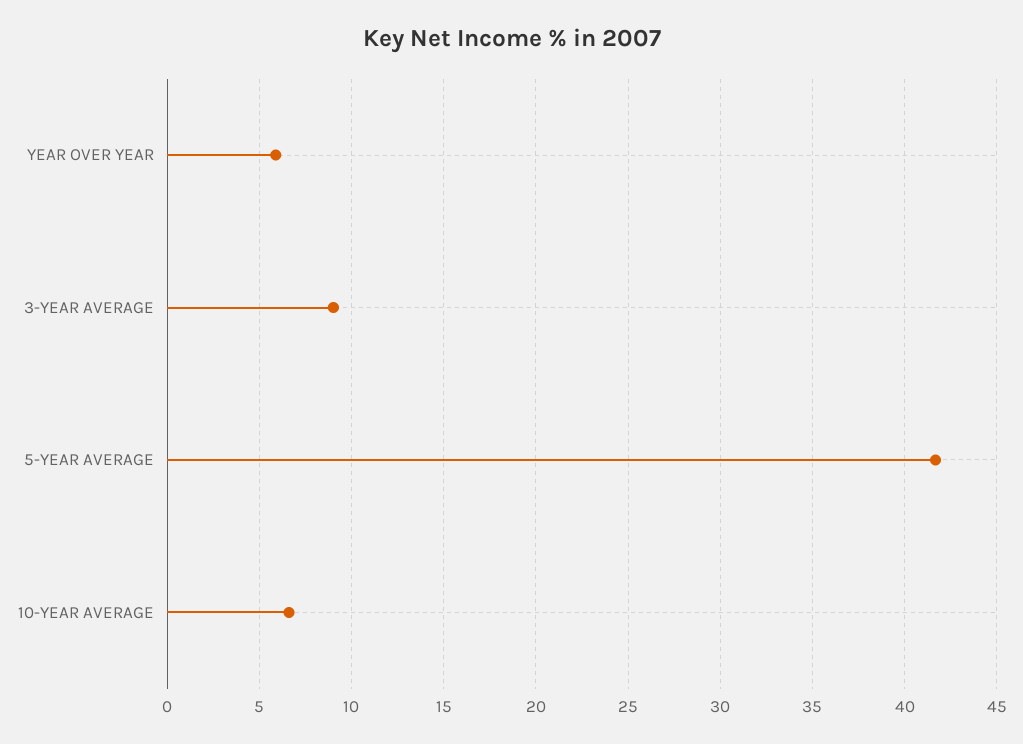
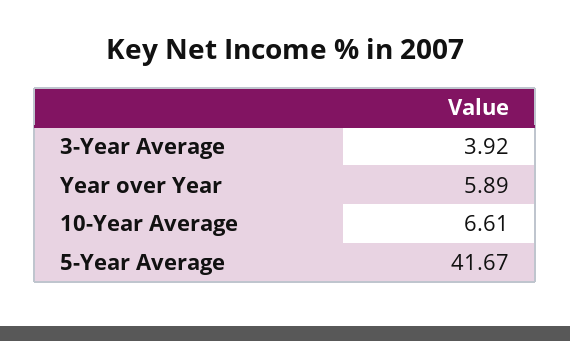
3-YEAR AVERAGE: 9 -> 3.92

